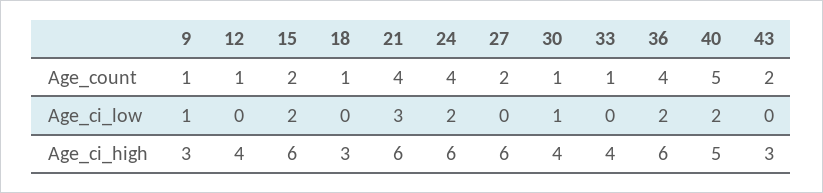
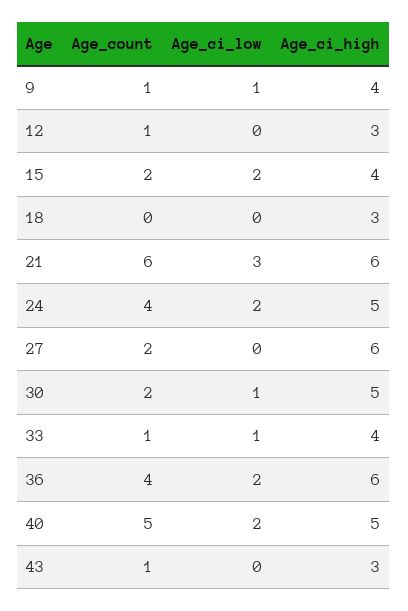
18, Age_count: 1 -> 0
21, Age_count: 4 -> 6
30, Age_count: 1 -> 2
43, Age_count: 2 -> 1
33, Age_ci_low: 0 -> 1
9, Age_ci_high: 3 -> 4
12, Age_ci_high: 4 -> 3
15, Age_ci_high: 6 -> 4
24, Age_ci_high: 6 -> 5
30, Age_ci_high: 4 -> 5

